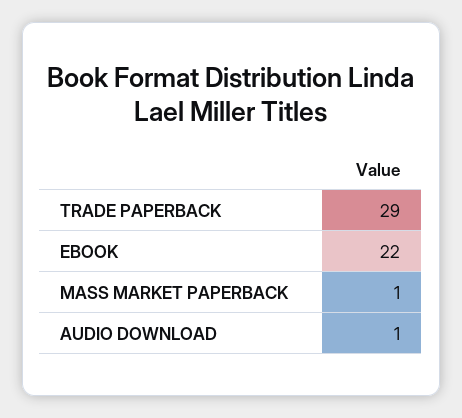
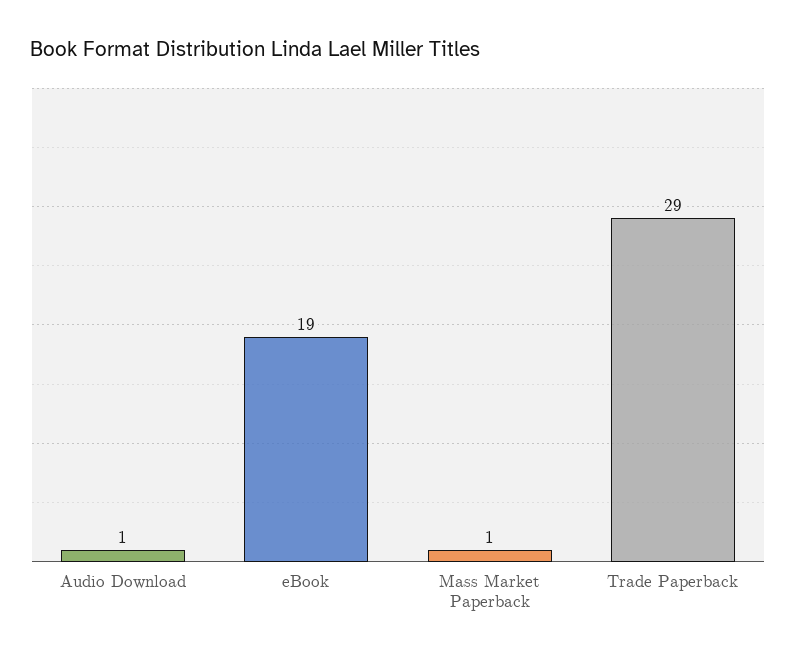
EBOOK: 22 -> 19

